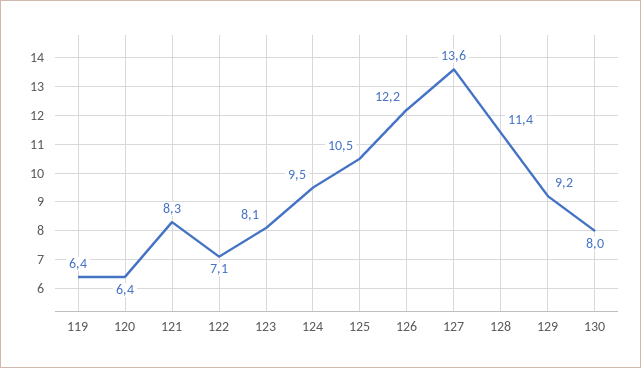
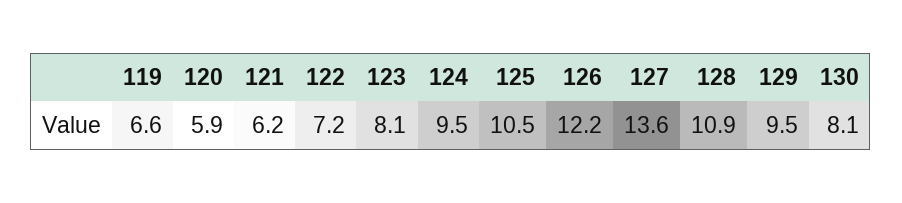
119: 6.4 -> 6.6
120: 6.4 -> 5.9
121: 8.3 -> 6.2
122: 7.1 -> 7.2
128: 11.4 -> 10.9
129: 9.2 -> 9.5
130: 8 -> 8.1

